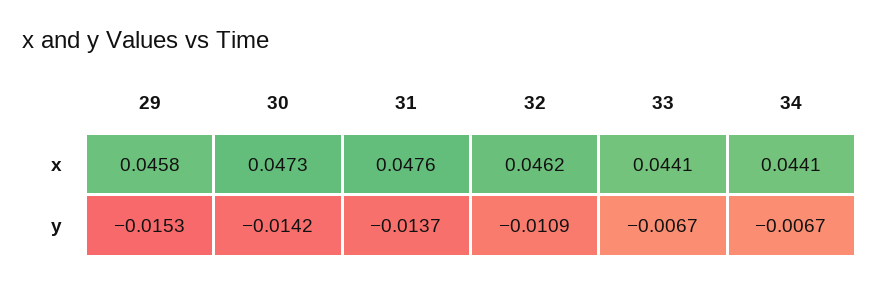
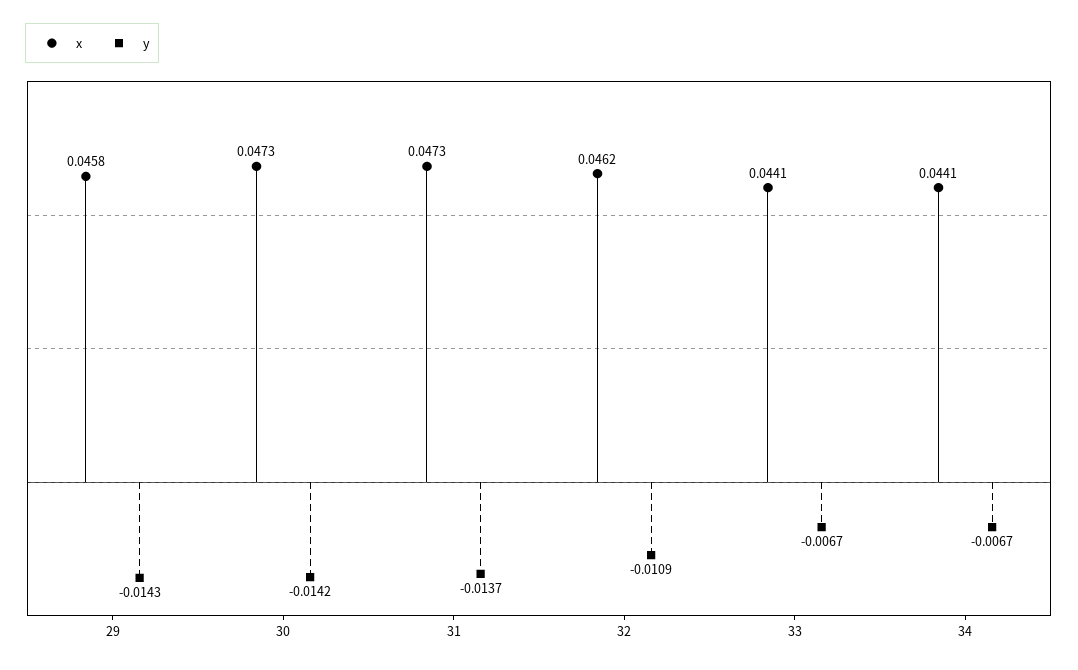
x, 31: 0.0476 -> 0.0473
y, 29: -0.0153 -> -0.0143

